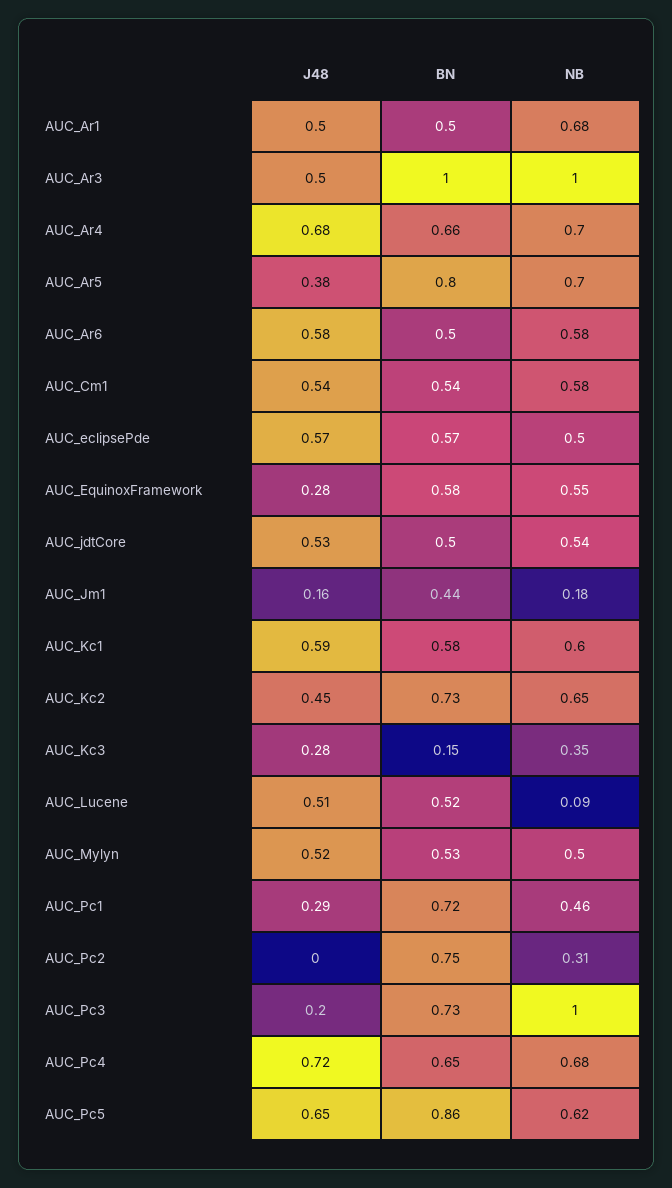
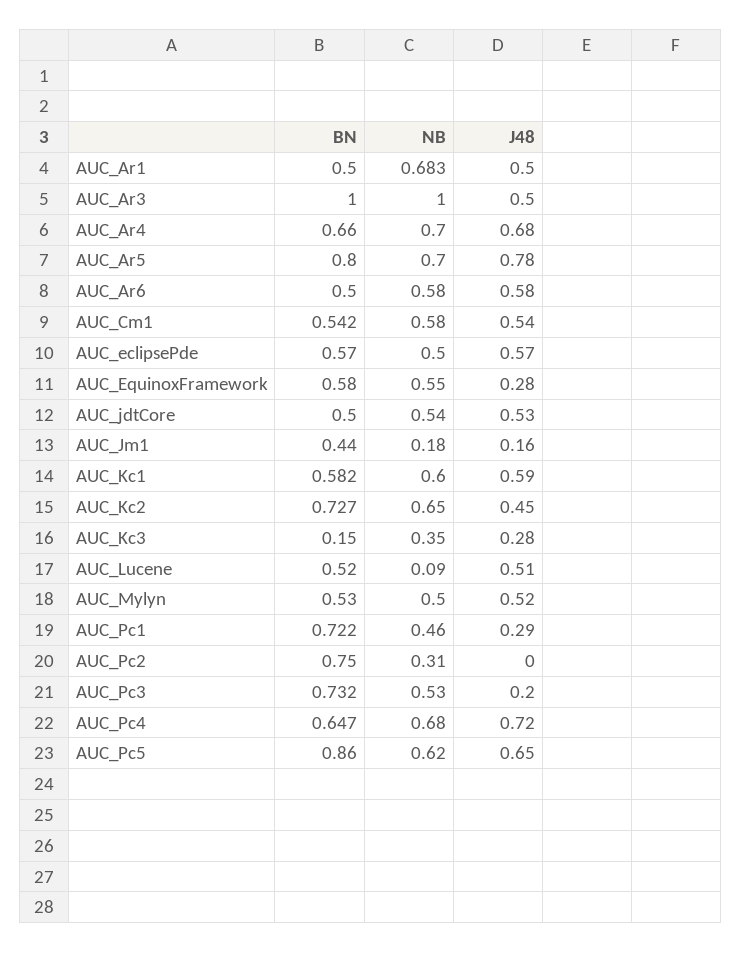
J48, AUC_Ar5: 0.38 -> 0.78
NB, AUC_Pc3: 1 -> 0.53

